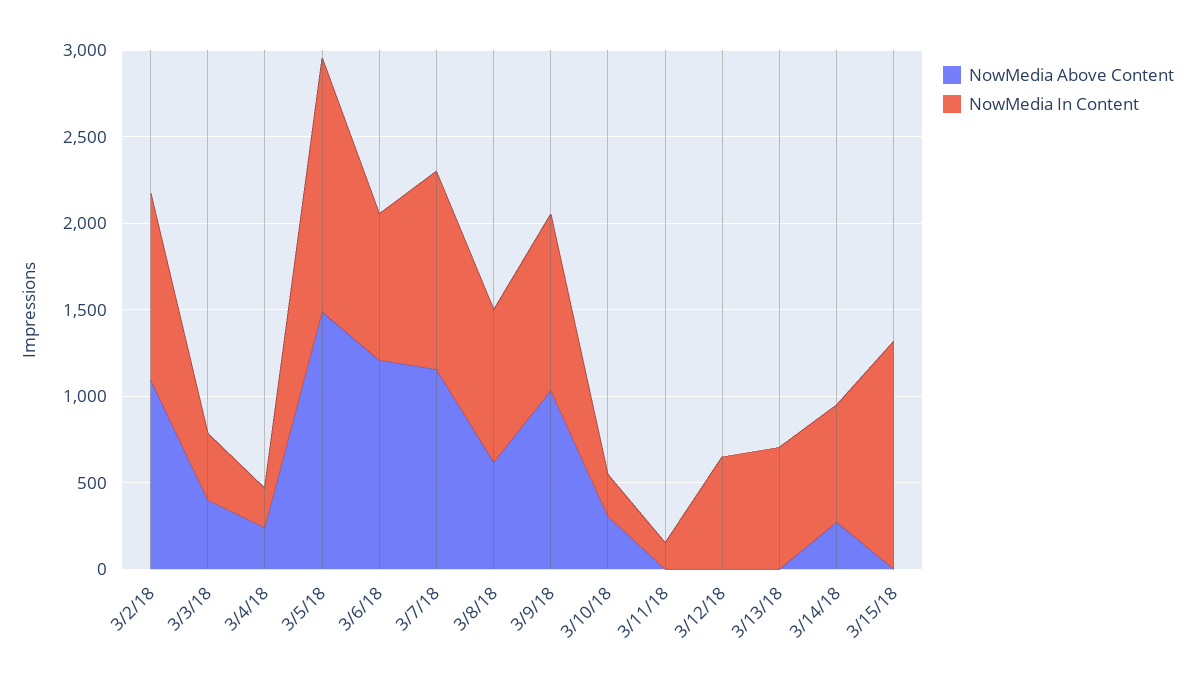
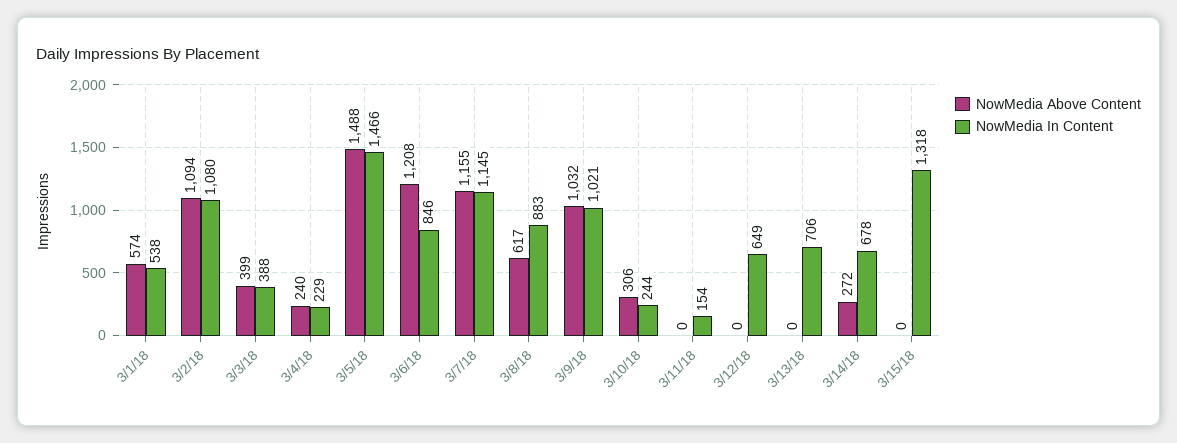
NowMedia Above Content, 3/1/18: none -> 574
NowMedia In Content, 3/1/18: none -> 538

